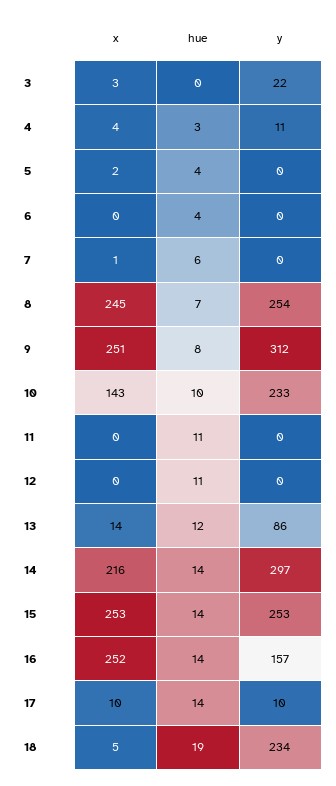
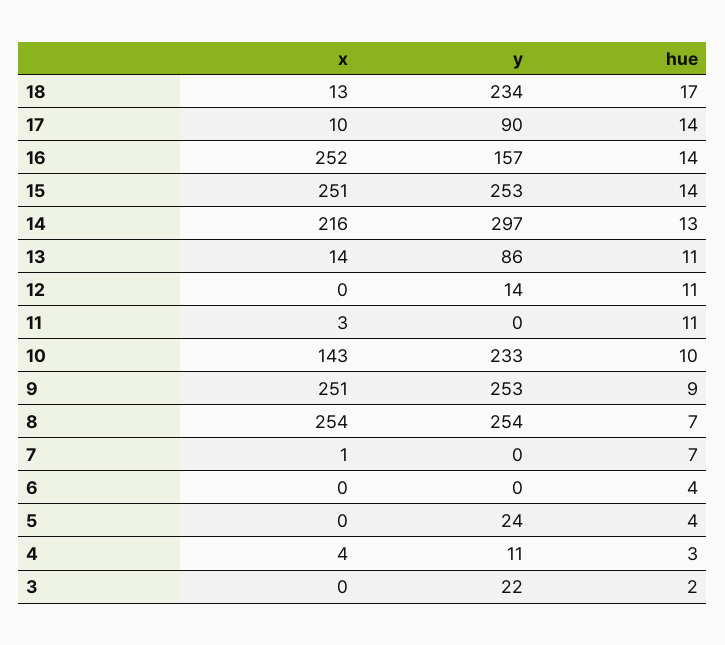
x, 3: 3 -> 0
hue, 3: 0 -> 2
x, 5: 2 -> 0
y, 5: 0 -> 24
hue, 7: 6 -> 7
x, 8: 245 -> 254
hue, 9: 8 -> 9
y, 9: 312 -> 253
x, 11: 0 -> 3
y, 12: 0 -> 14
hue, 13: 12 -> 11
hue, 14: 14 -> 13
x, 15: 253 -> 251
y, 17: 10 -> 90
x, 18: 5 -> 13
hue, 18: 19 -> 17

